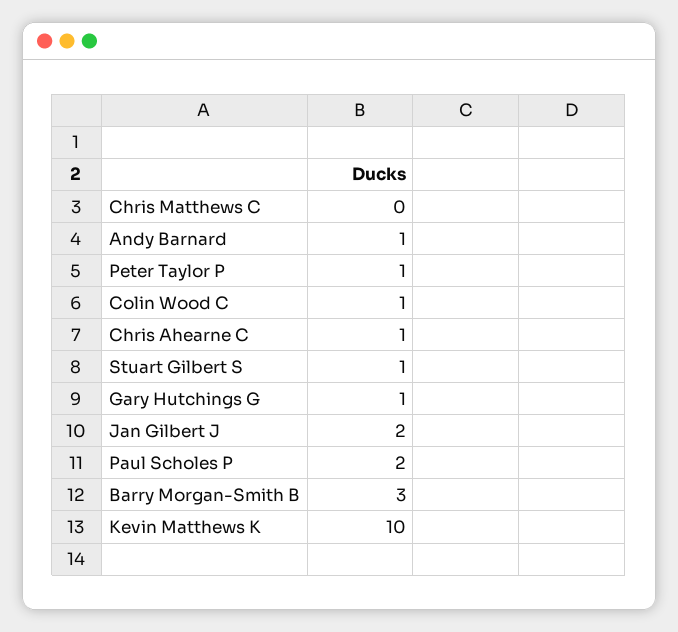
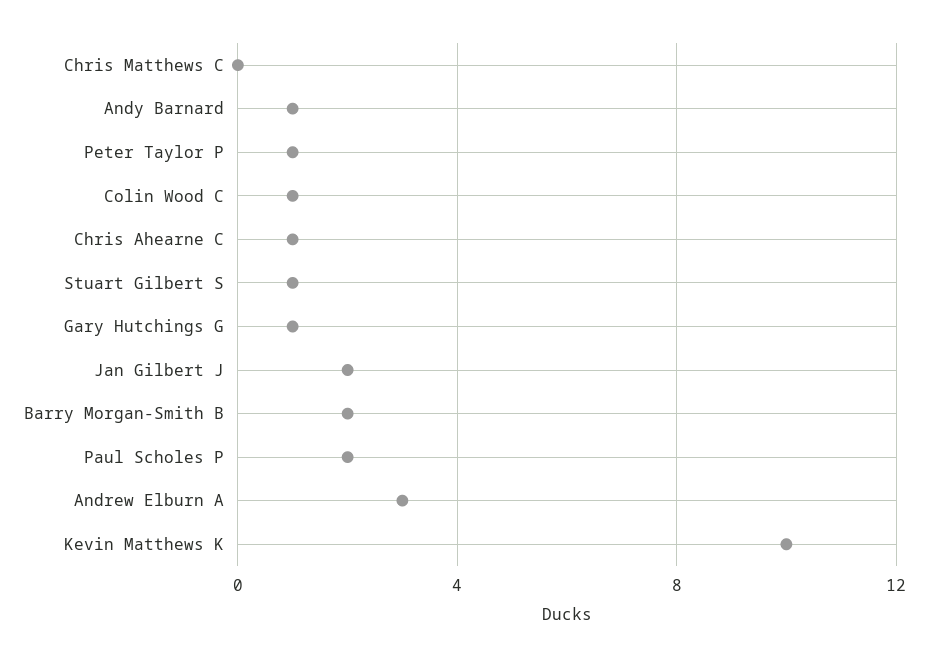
Barry Morgan-Smith B: 3 -> 2
Andrew Elburn A: none -> 3

